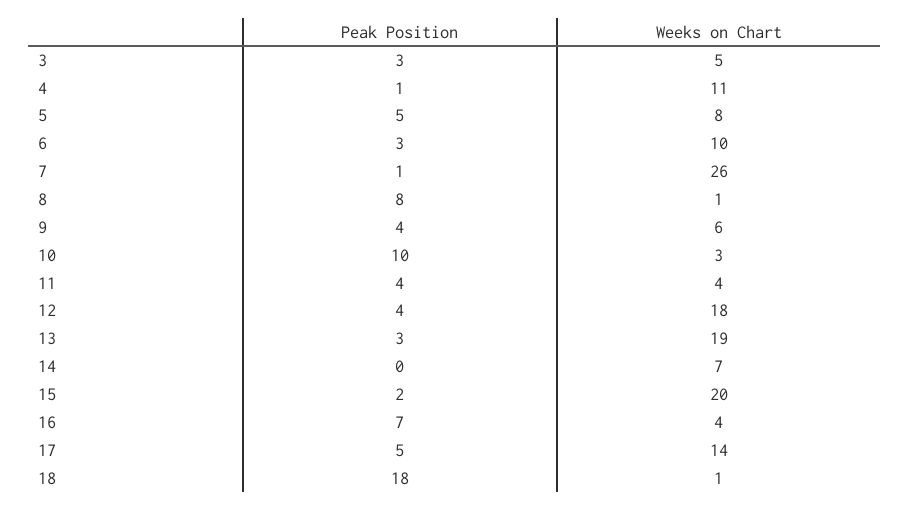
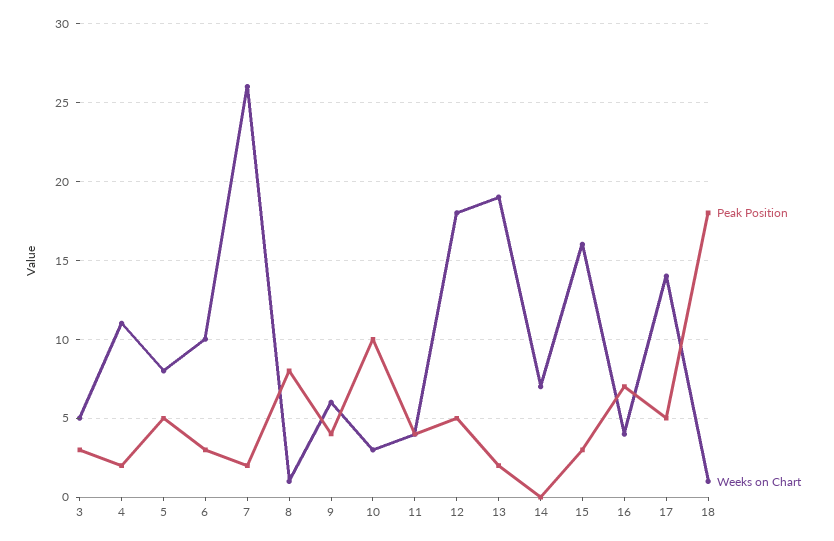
Peak Position, 4: 1 -> 2
Peak Position, 7: 1 -> 2
Peak Position, 12: 4 -> 5
Peak Position, 13: 3 -> 2
Peak Position, 15: 2 -> 3
Weeks on Chart, 15: 20 -> 16

